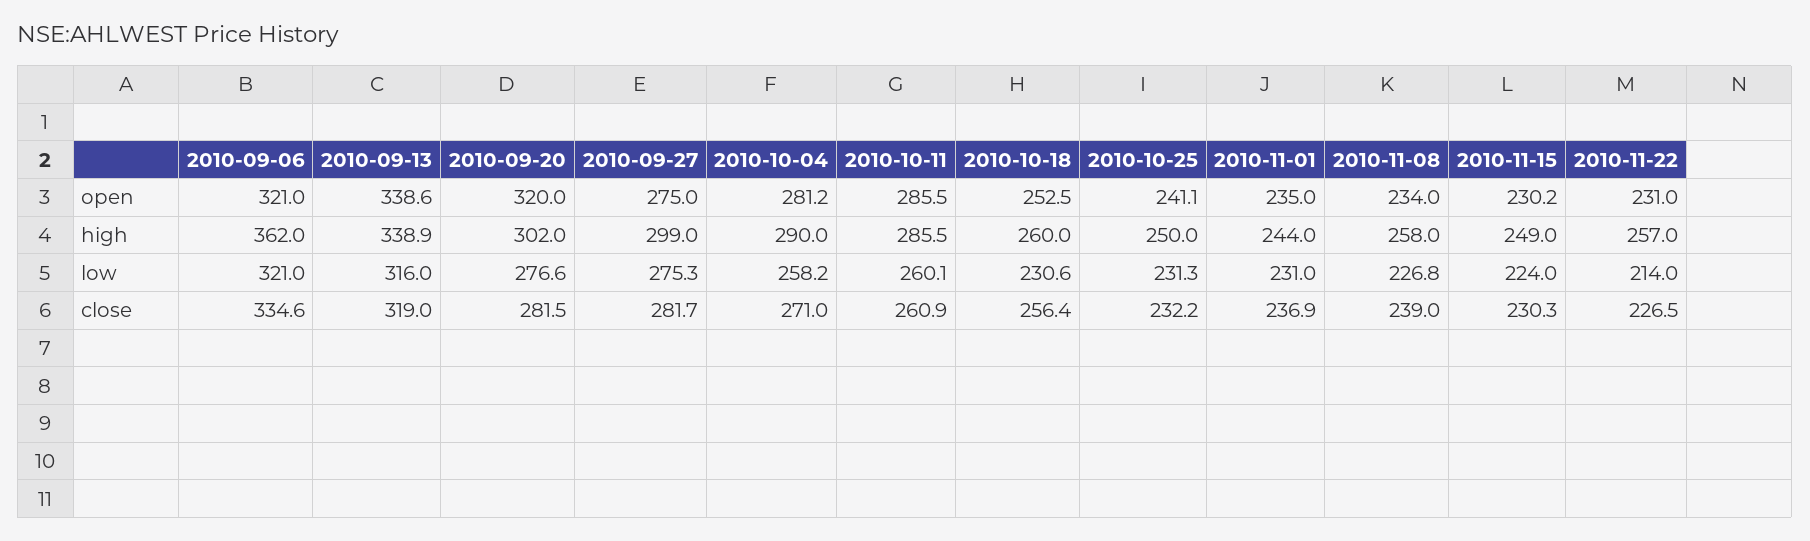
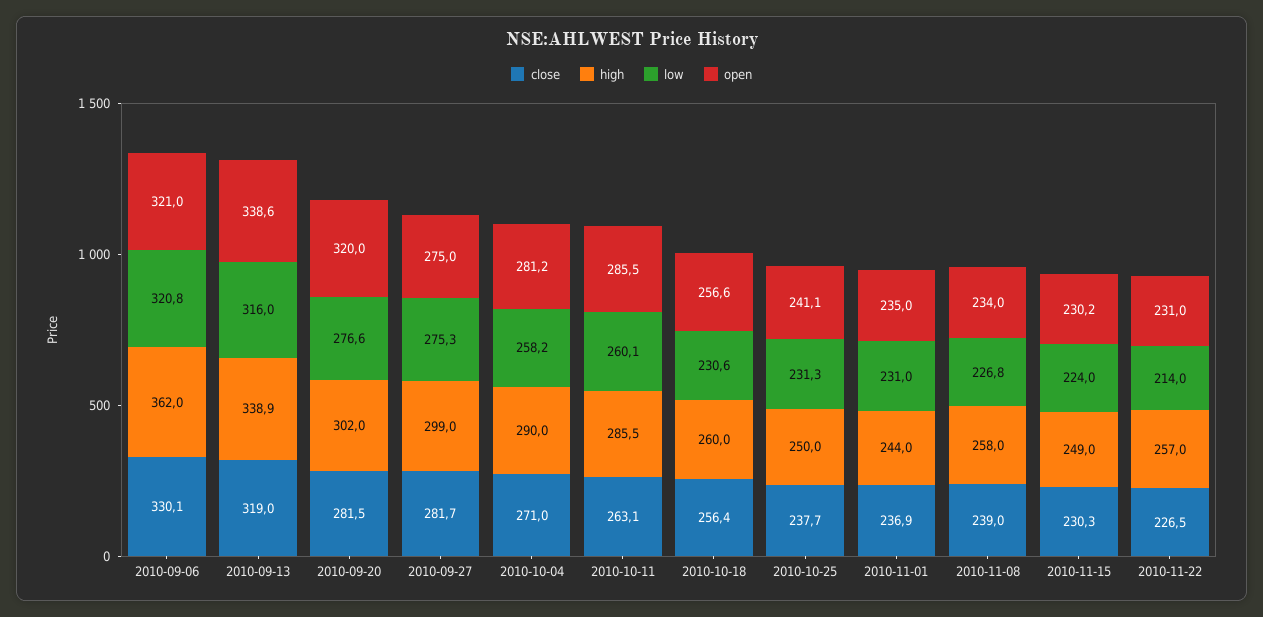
open, 2010-10-18: 252.5 -> 256.6
low, 2010-09-06: 321 -> 320.8
close, 2010-09-06: 334.6 -> 330.1
close, 2010-10-11: 260.9 -> 263.1
close, 2010-10-25: 232.2 -> 237.7

